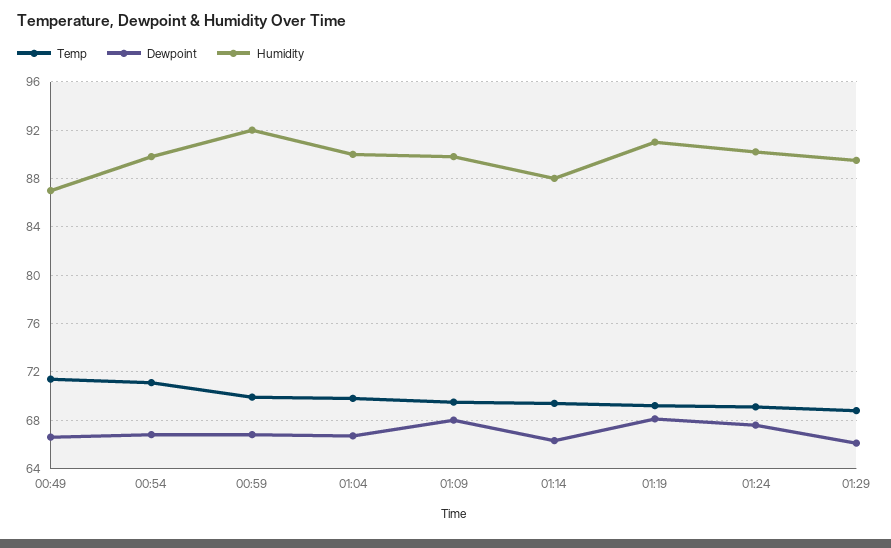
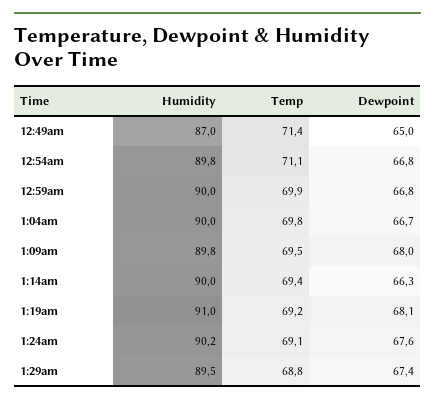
Dewpoint, 00:49: 66.5 -> 65
Humidity, 00:59: 92 -> 90
Humidity, 01:14: 88 -> 90
Dewpoint, 01:29: 66 -> 67.4

